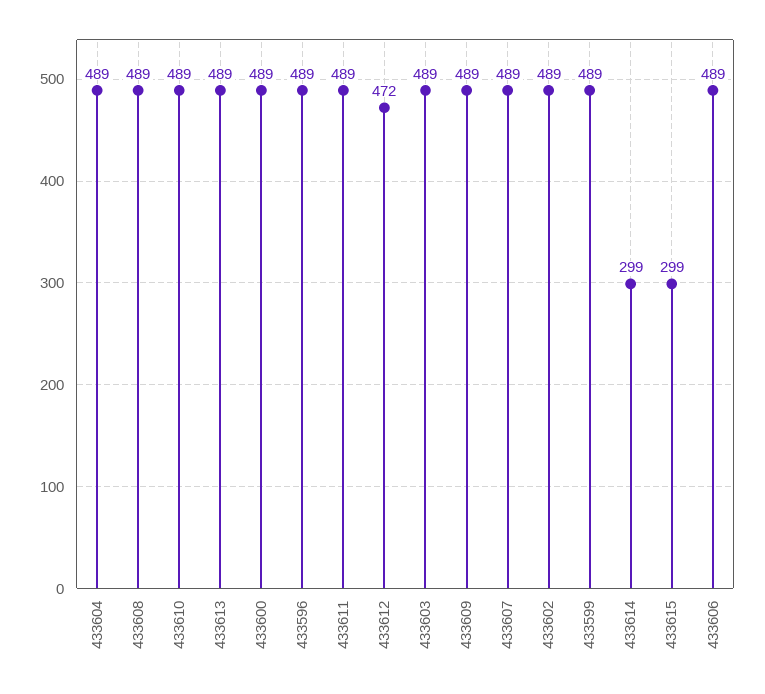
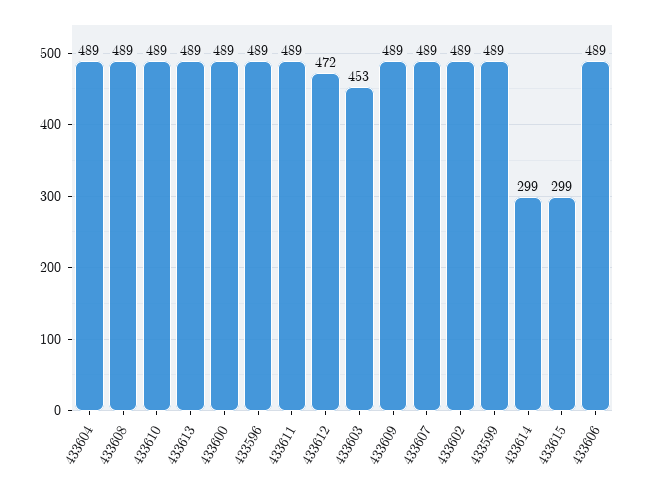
433603: 489 -> 453

